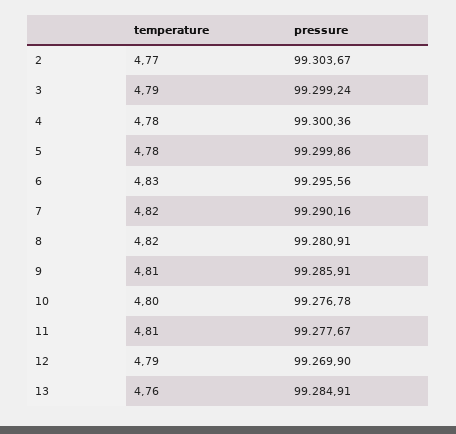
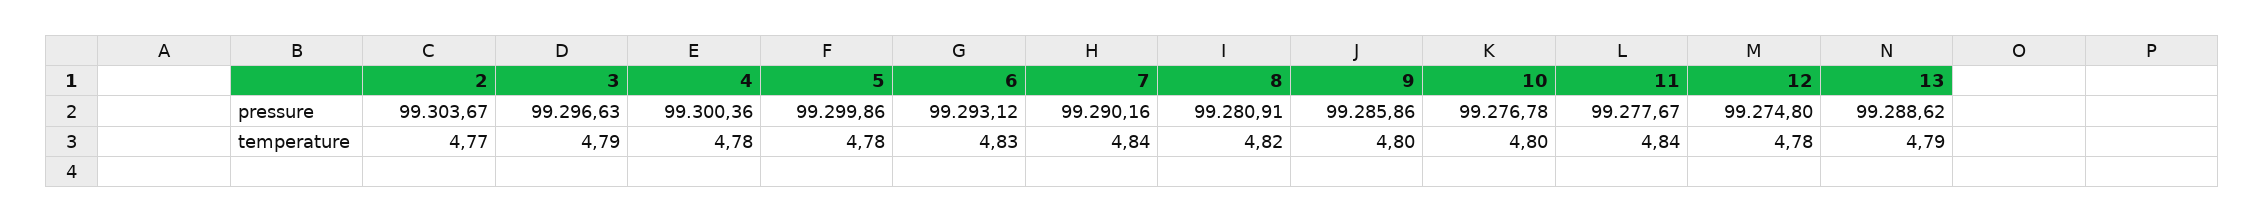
pressure, 3: 99299.24 -> 99296.63
pressure, 6: 99295.56 -> 99293.12
temperature, 7: 4.82 -> 4.84
temperature, 9: 4.81 -> 4.8
pressure, 9: 99285.91 -> 99285.86
temperature, 11: 4.81 -> 4.84
temperature, 12: 4.79 -> 4.78
pressure, 12: 99269.9 -> 99274.8
temperature, 13: 4.76 -> 4.79
pressure, 13: 99284.91 -> 99288.62

